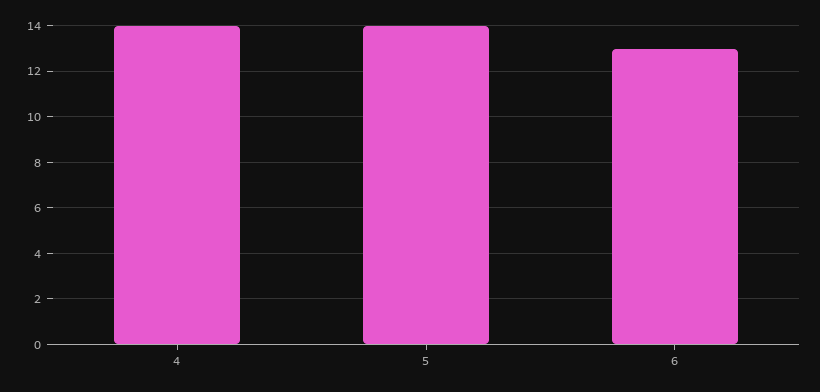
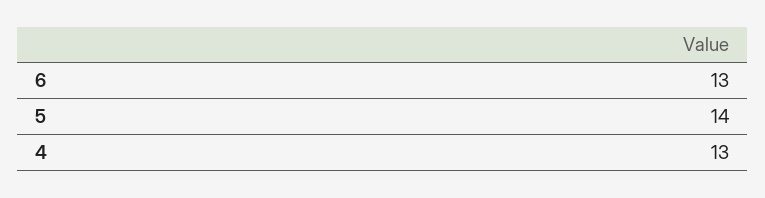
4: 14 -> 13

